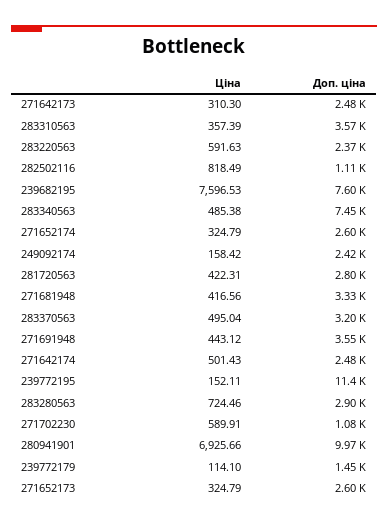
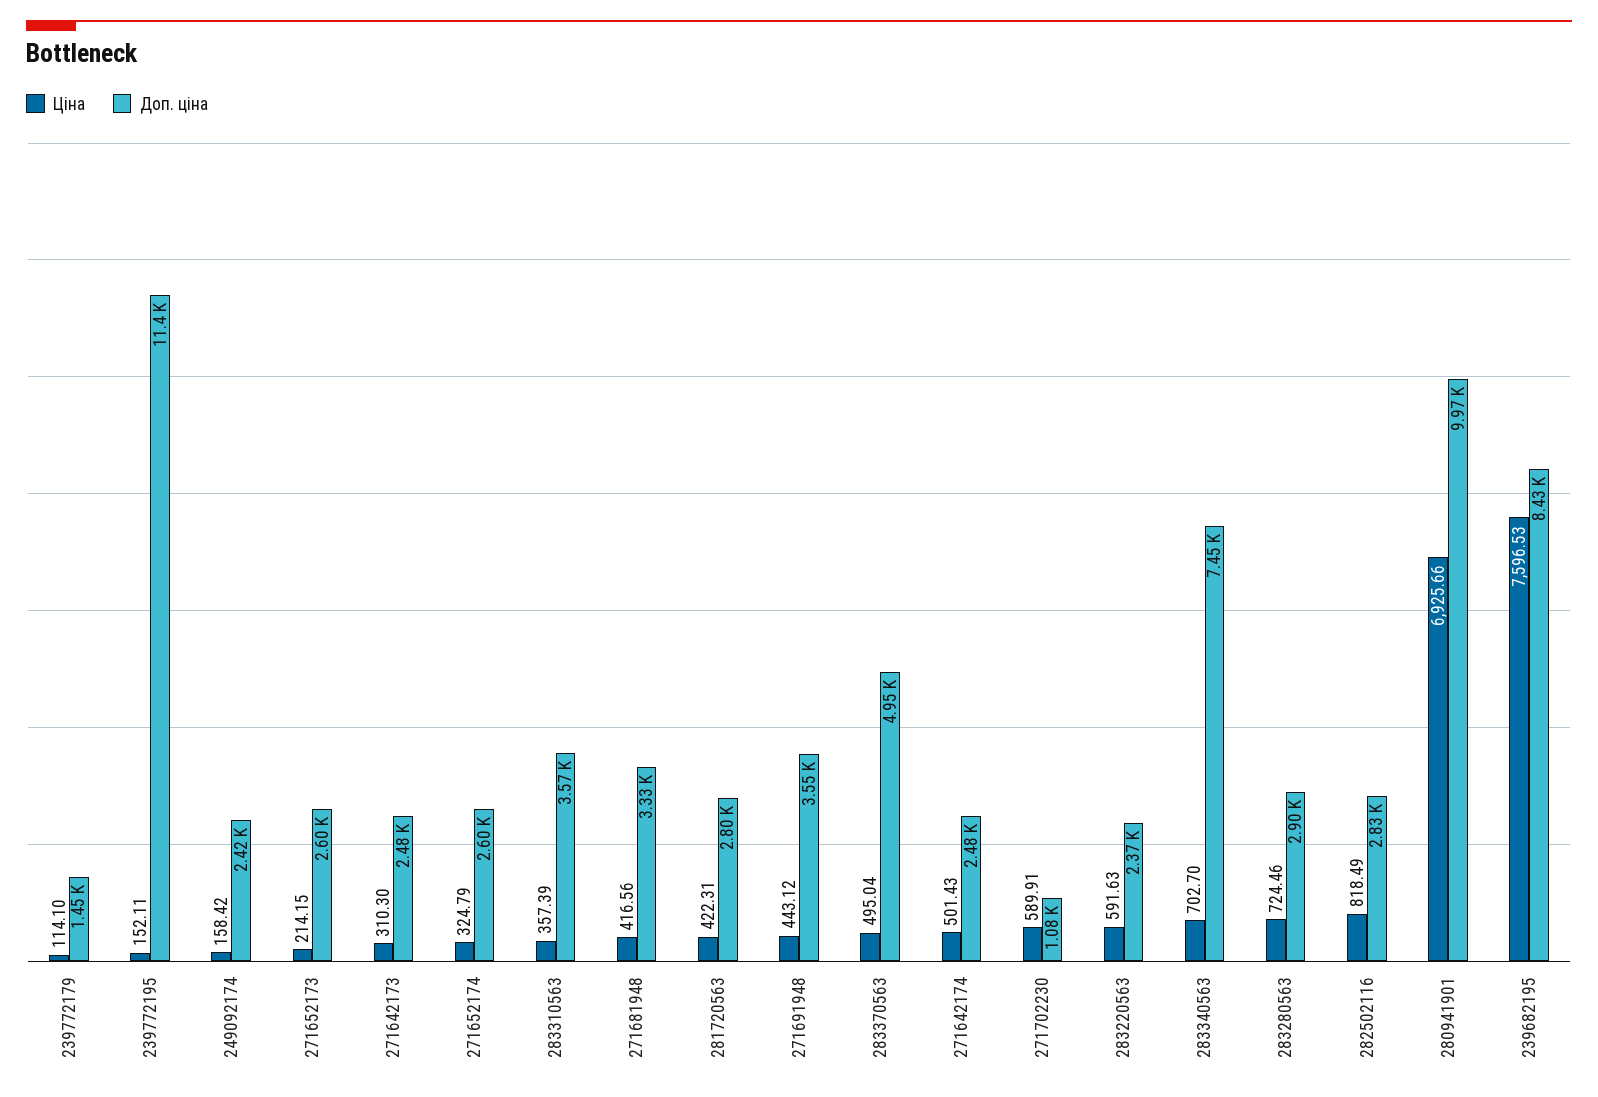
Доп. ціна, 282502116: 1110 -> 2830
Доп. ціна, 239682195: 7600 -> 8430
Ціна, 283340563: 485.38 -> 702.7
Доп. ціна, 283370563: 3200 -> 4950
Ціна, 271652173: 324.79 -> 214.15

